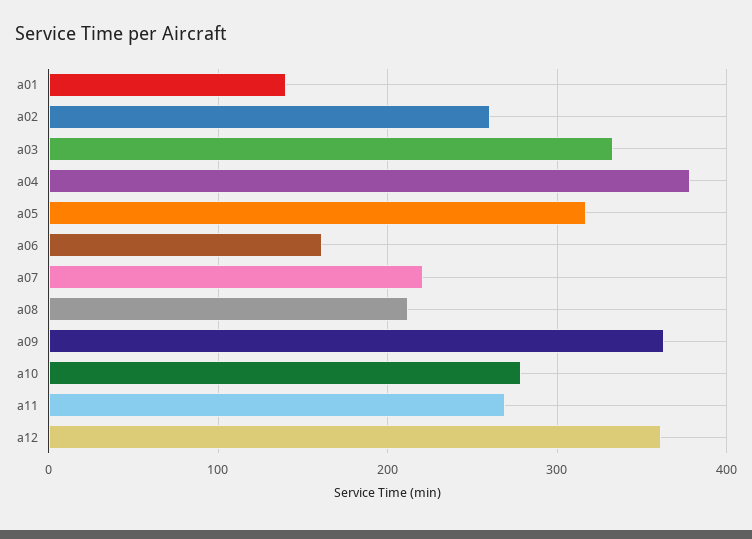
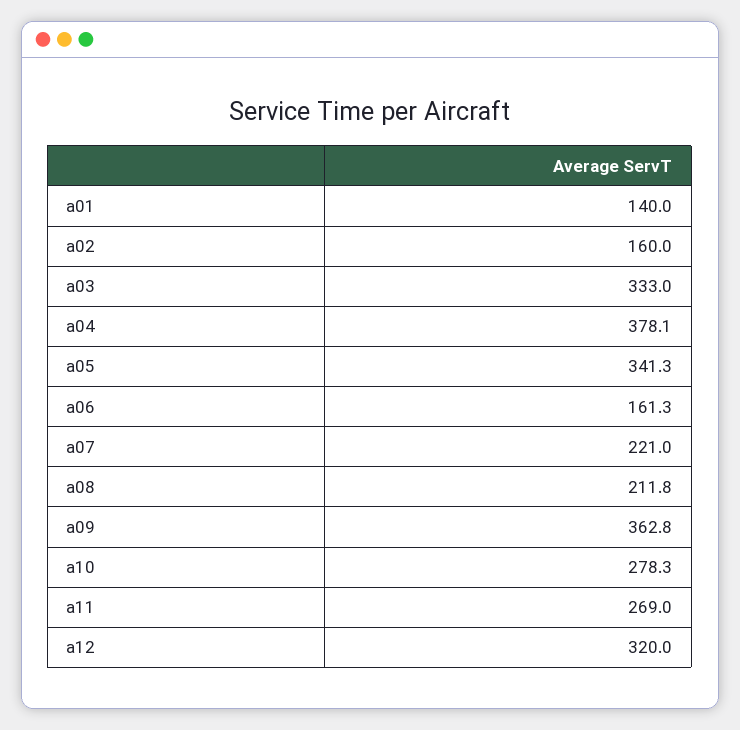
a02: 260 -> 160
a05: 320 -> 341.3
a12: 360 -> 320

